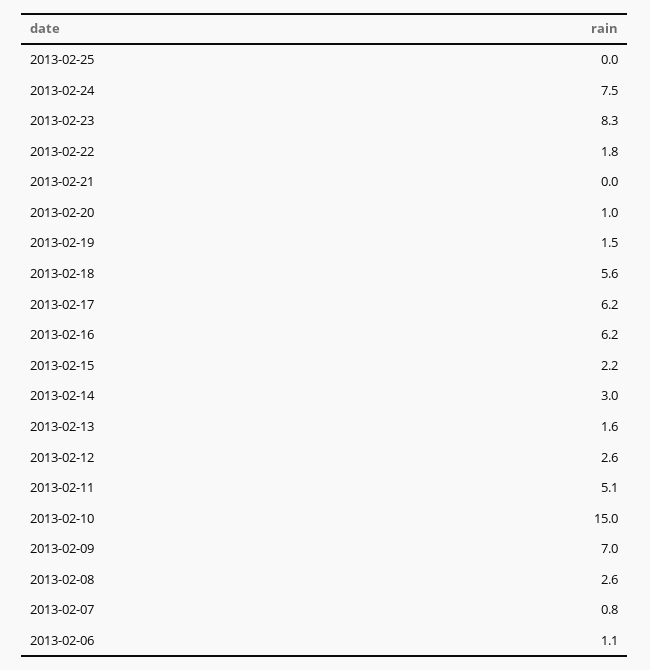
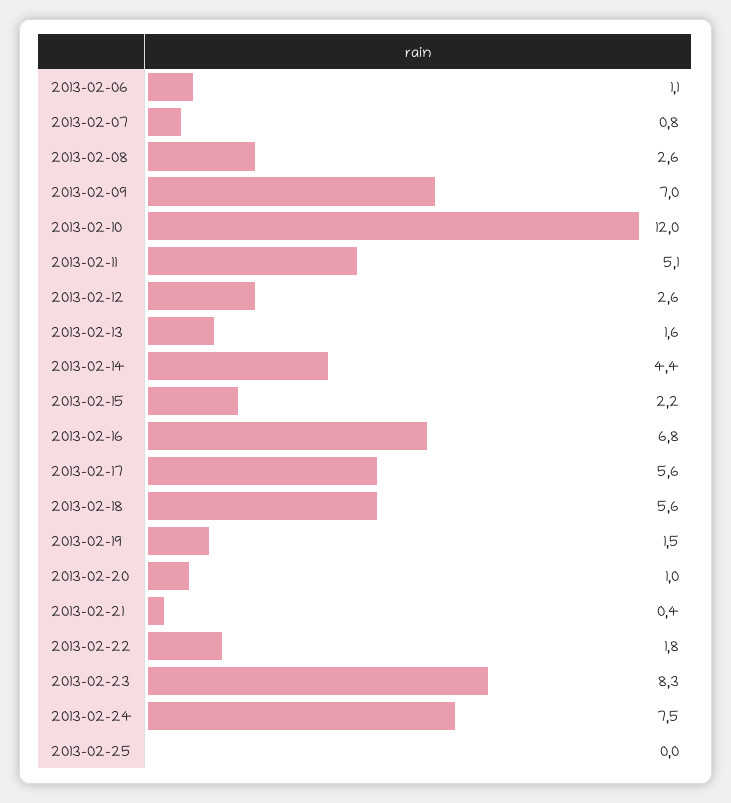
2013-02-21: 0 -> 0.4
2013-02-17: 6.2 -> 5.6
2013-02-16: 6.2 -> 6.8
2013-02-14: 3 -> 4.4
2013-02-10: 15 -> 12

